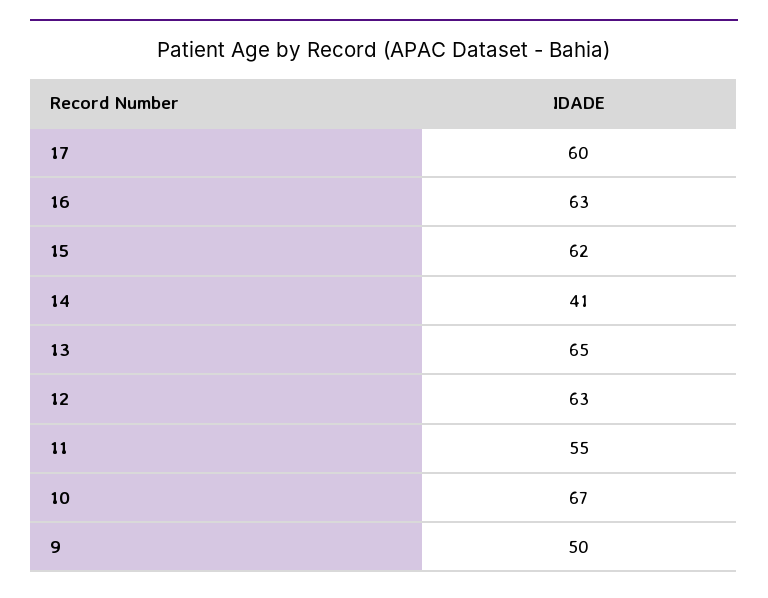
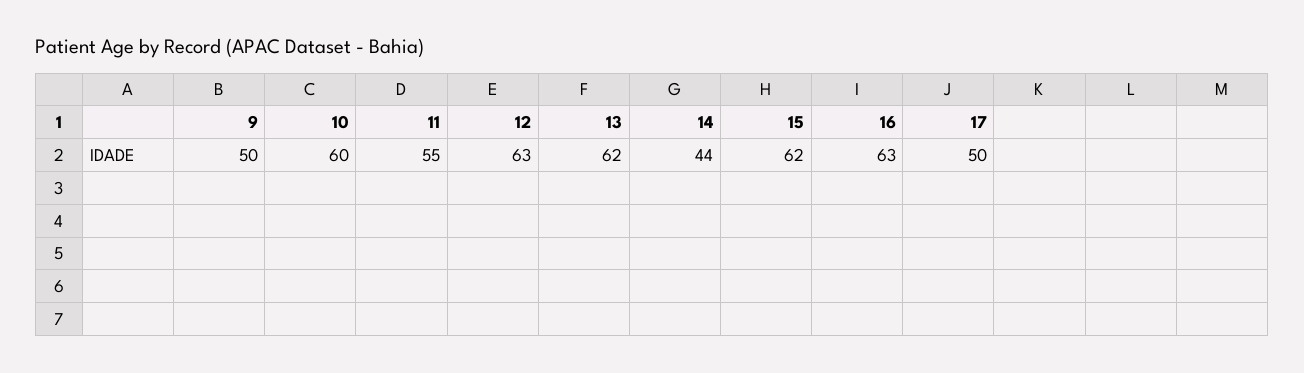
17: 60 -> 50
14: 41 -> 44
13: 65 -> 62
10: 67 -> 60

